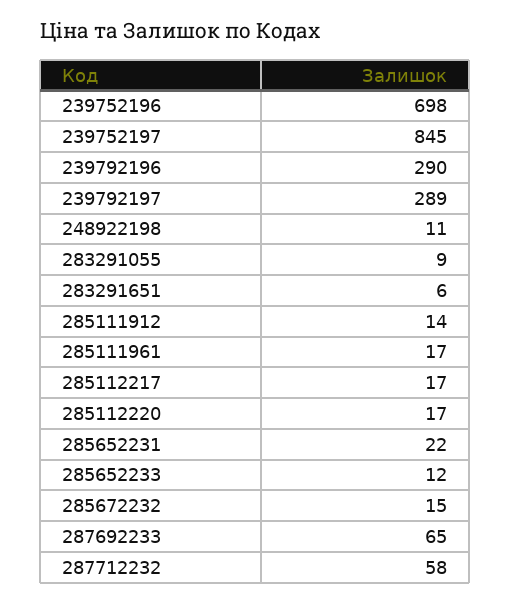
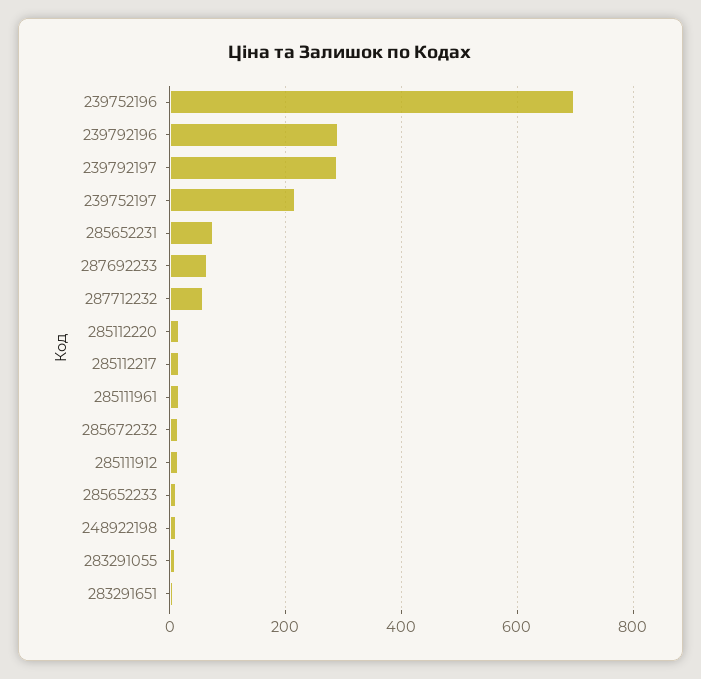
239752197: 845 -> 220
285652231: 22 -> 80

